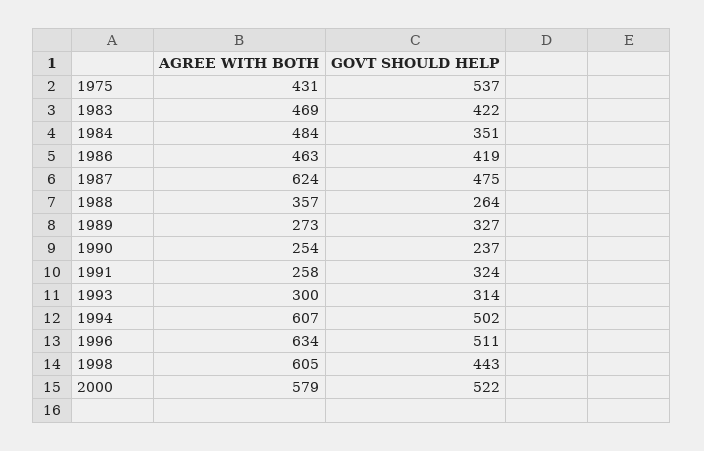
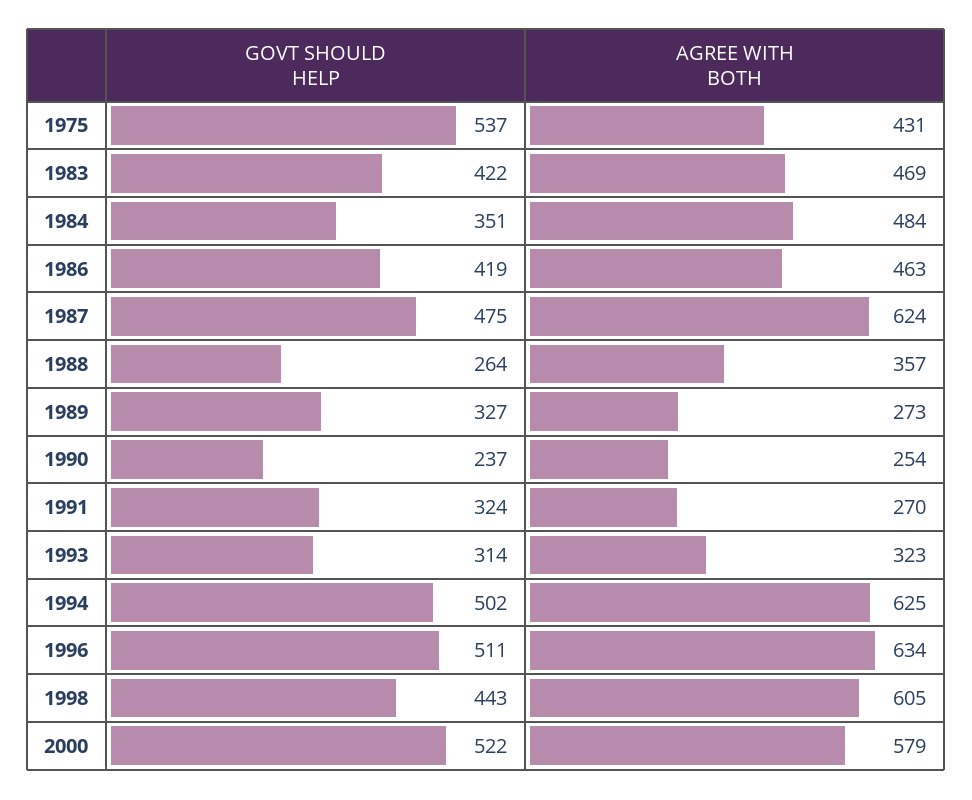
AGREE WITH BOTH, 1991: 258 -> 270
AGREE WITH BOTH, 1993: 300 -> 323
AGREE WITH BOTH, 1994: 607 -> 625

